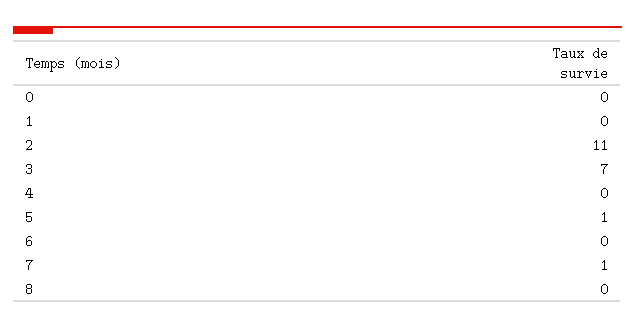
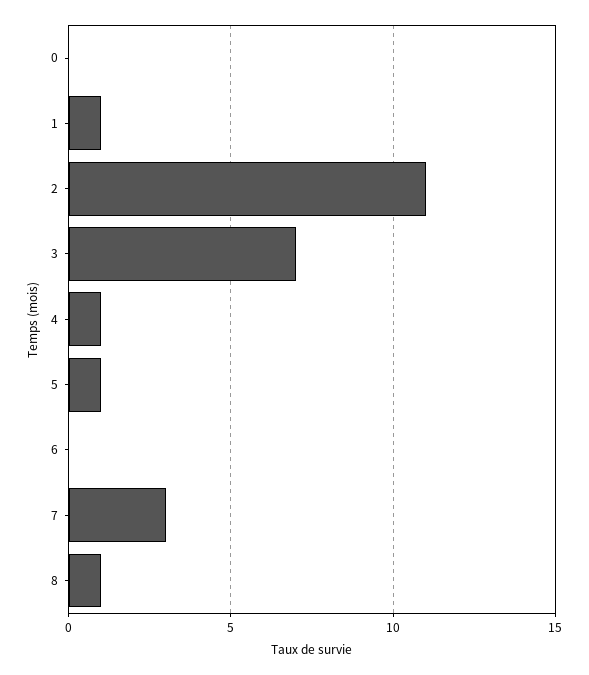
1: 0 -> 1
4: 0 -> 1
7: 1 -> 3
8: 0 -> 1

